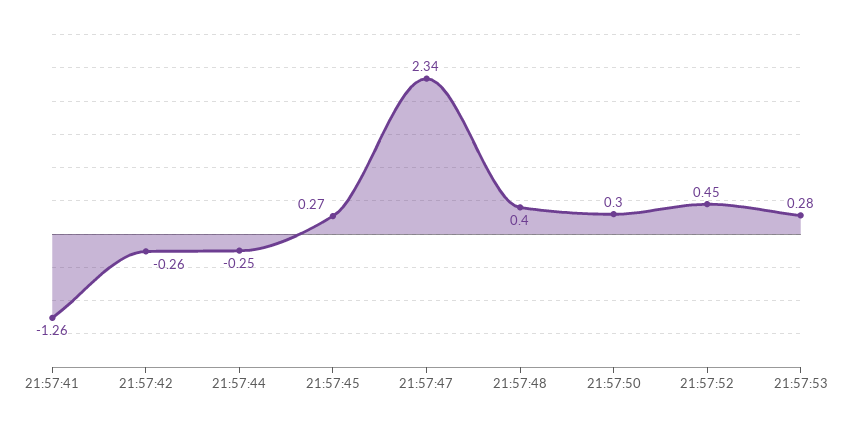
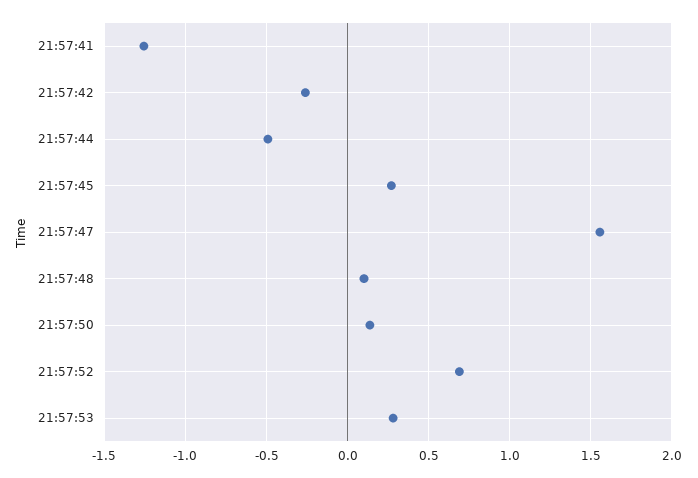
21:57:44: -0.25 -> -0.5
21:57:47: 2.34 -> 1.55
21:57:48: 0.4 -> 0.1
21:57:50: 0.3 -> 0.15
21:57:52: 0.45 -> 0.7

